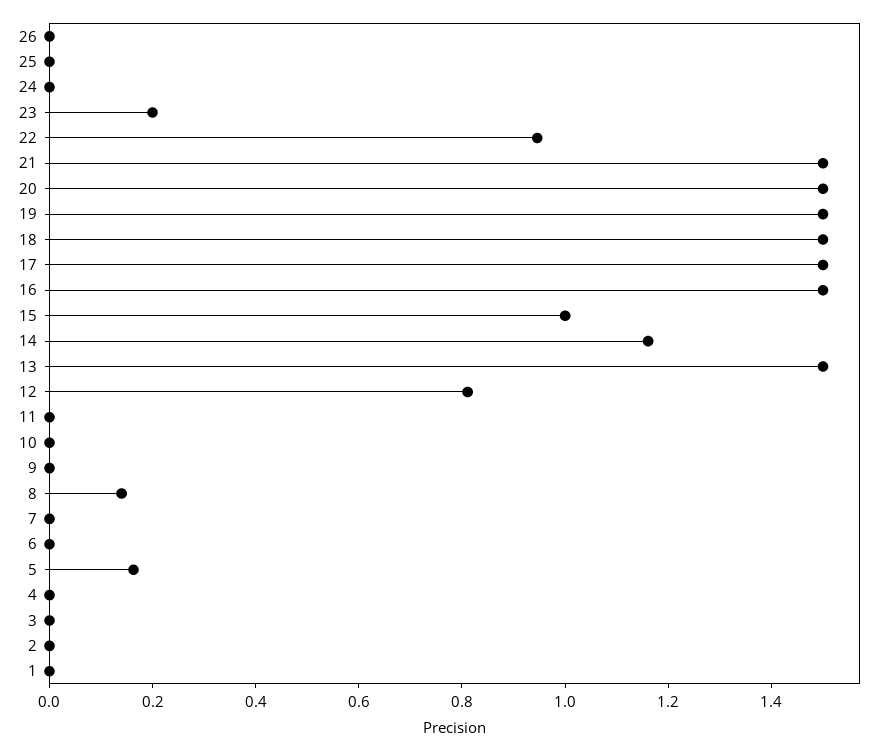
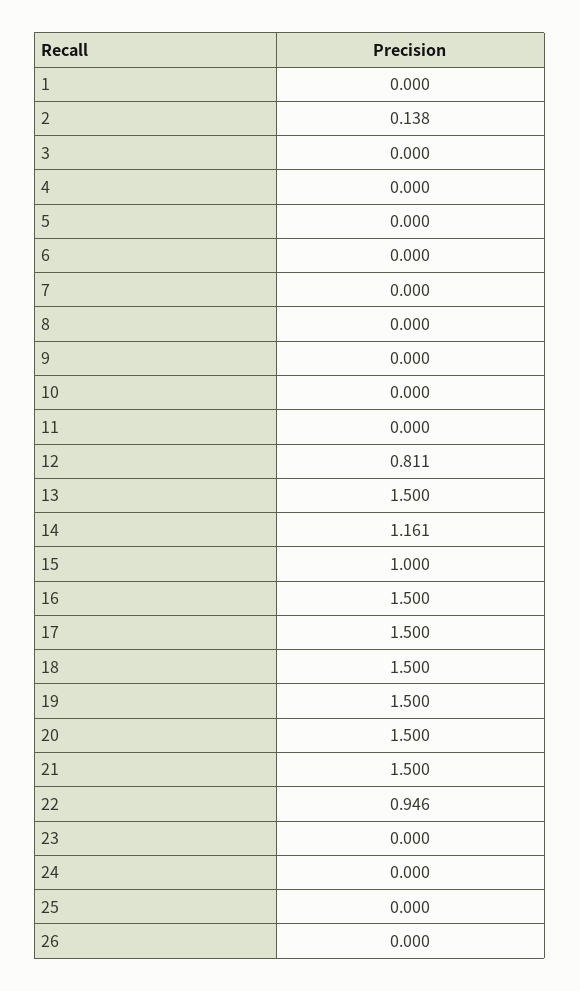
23: 0.2 -> 0
8: 0.15 -> 0
5: 0.15 -> 0
2: 0 -> 0.138

